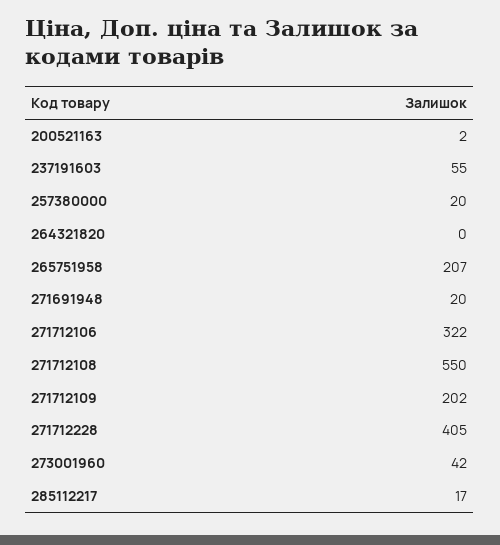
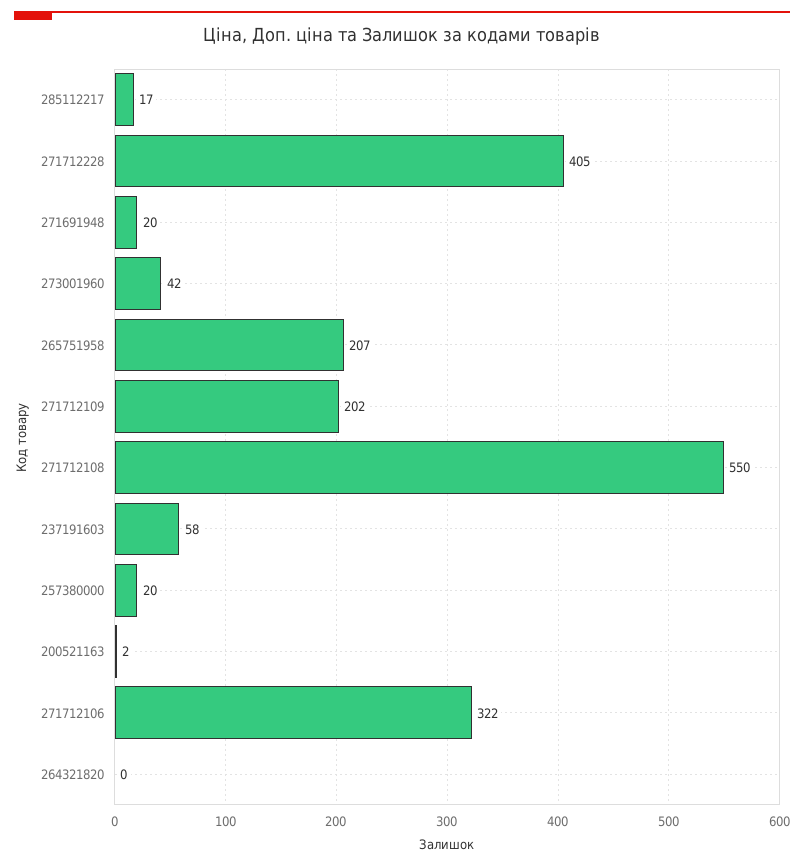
237191603: 55 -> 58

